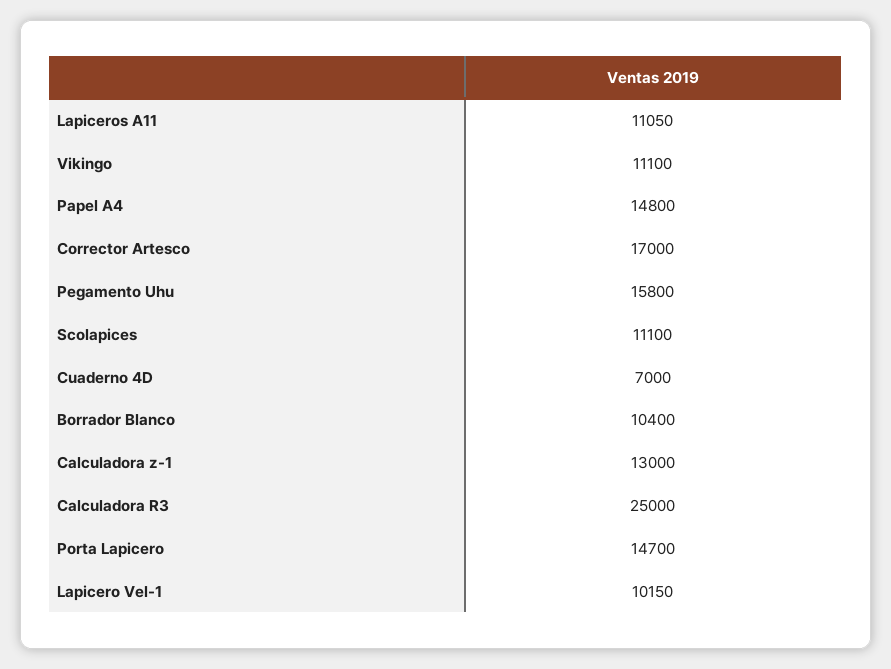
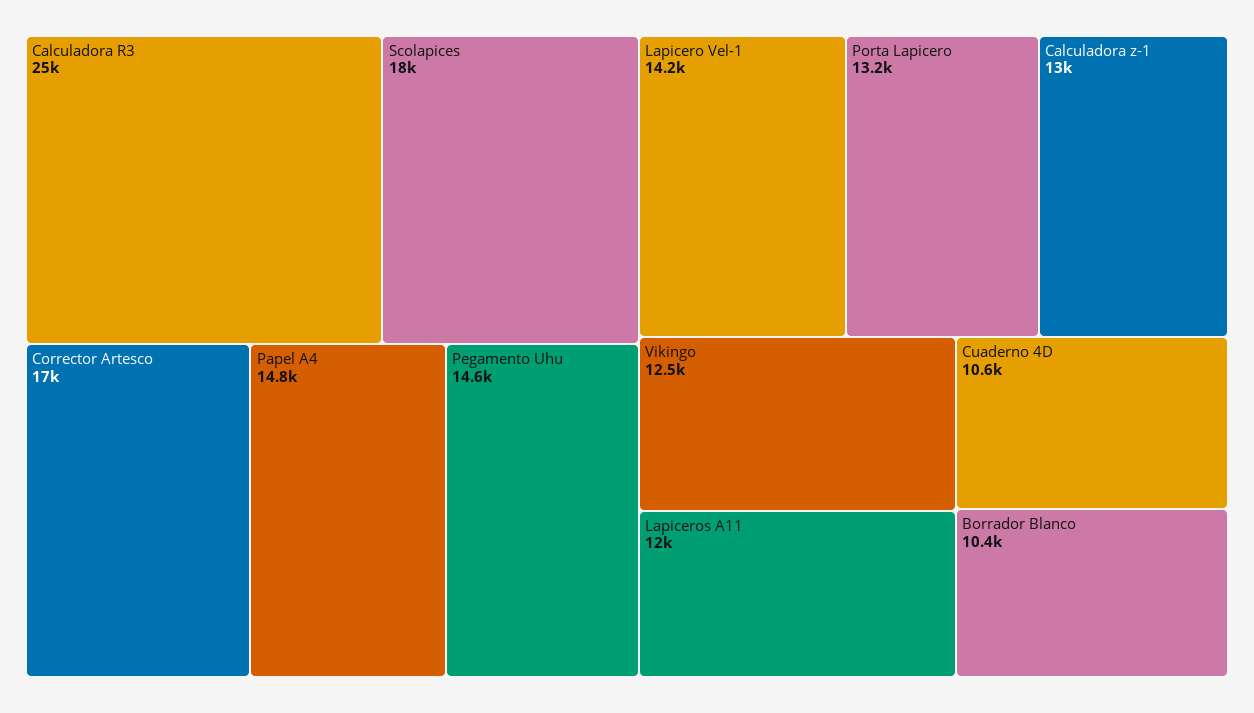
Lapiceros A11: 11050 -> 12000
Vikingo: 11100 -> 12500
Pegamento Uhu: 15800 -> 14600
Scolapices: 11100 -> 18000
Cuaderno 4D: 7000 -> 10600
Porta Lapicero: 14700 -> 13200
Lapicero Vel-1: 10150 -> 14200

